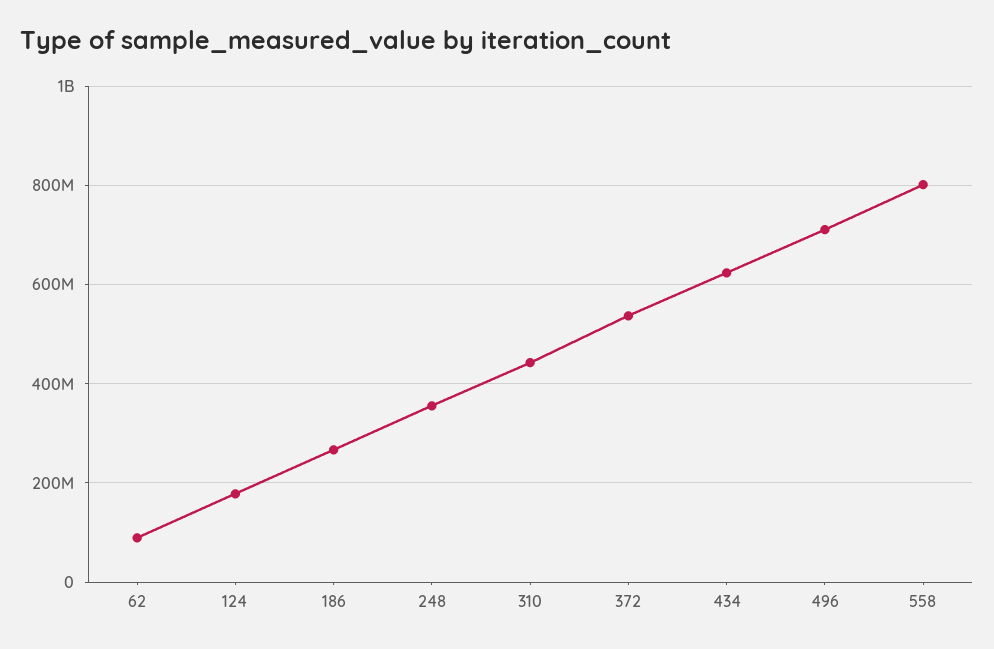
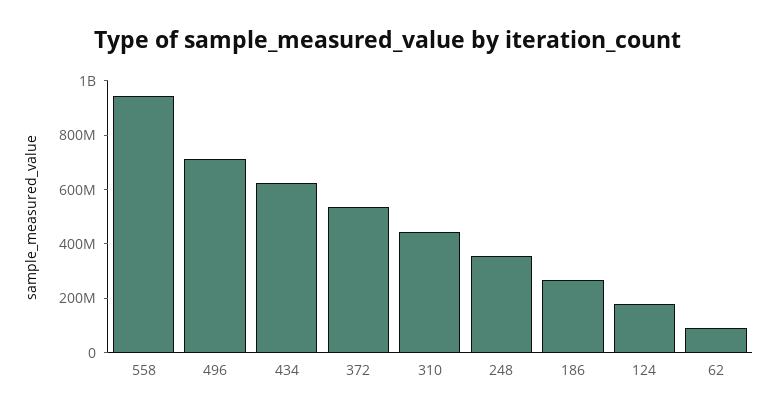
558: 800000000 -> 950000000

